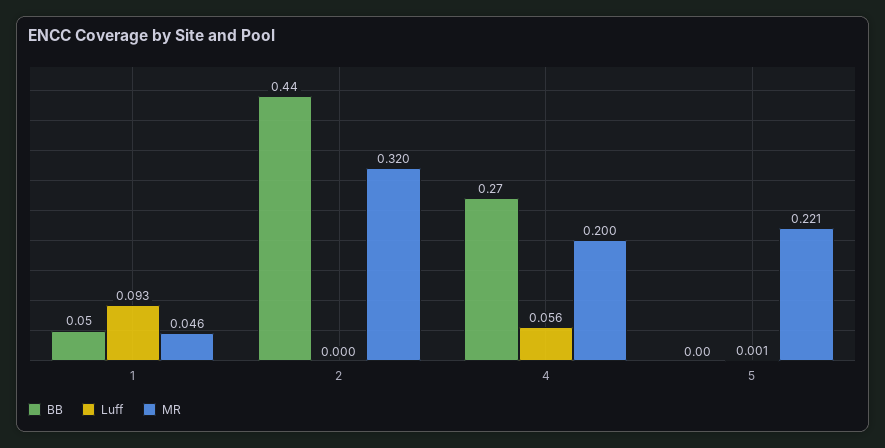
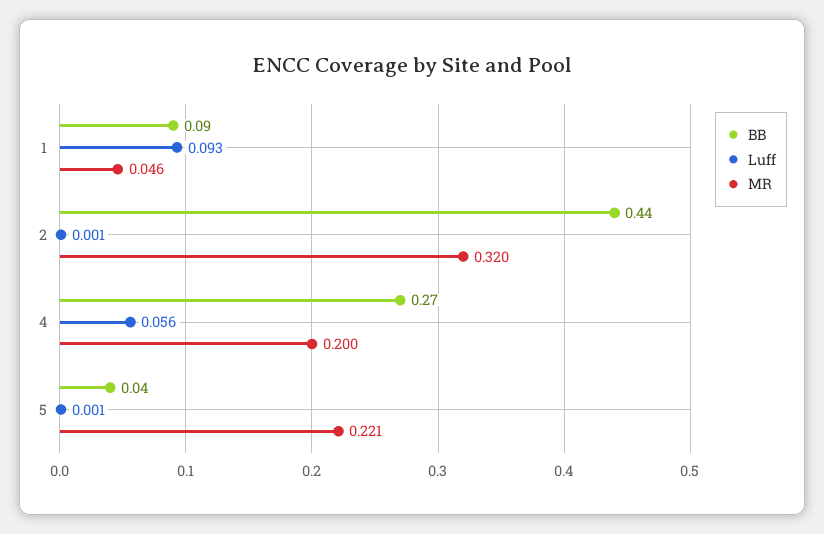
BB, 1: 0.05 -> 0.09
Luff, 2: 0 -> 0.001
BB, 5: 0 -> 0.04

